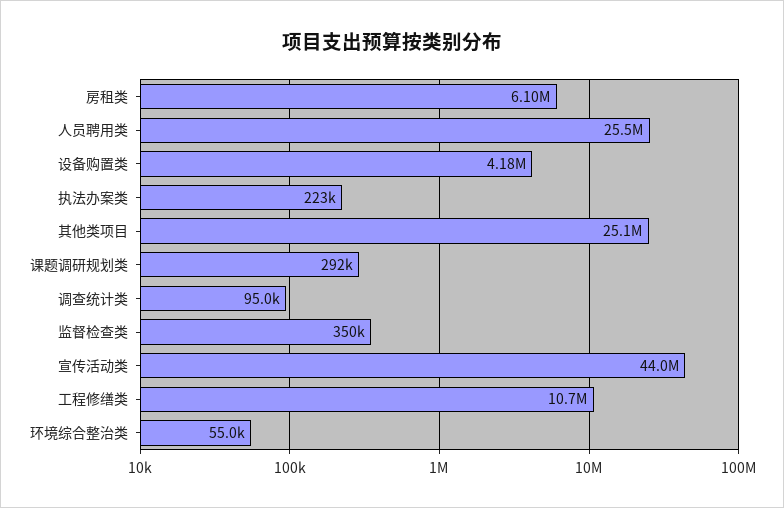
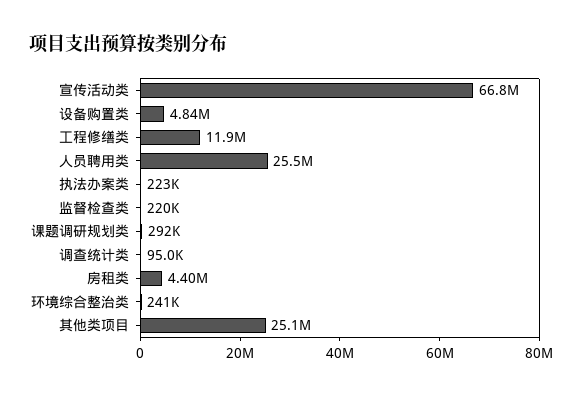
房租类: 6100000 -> 4400000
设备购置类: 4180000 -> 4840000
监督检查类: 350000 -> 220000
宣传活动类: 44000000 -> 66800000
工程修缮类: 10700000 -> 11900000
环境综合整治类: 55000 -> 241000

